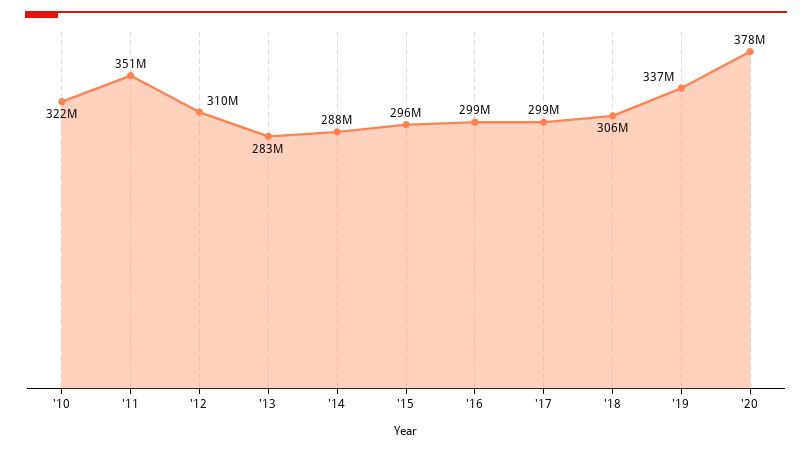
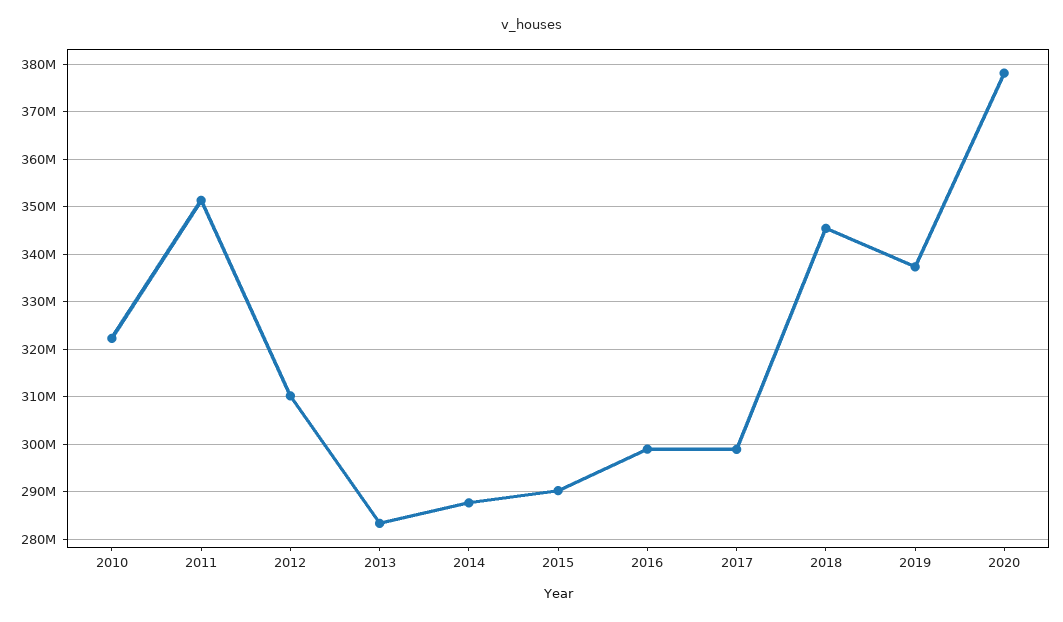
'15: 296000000 -> 290000000
'18: 306000000 -> 346000000

